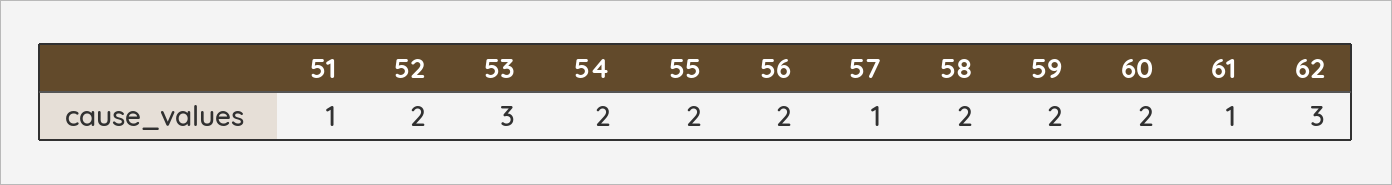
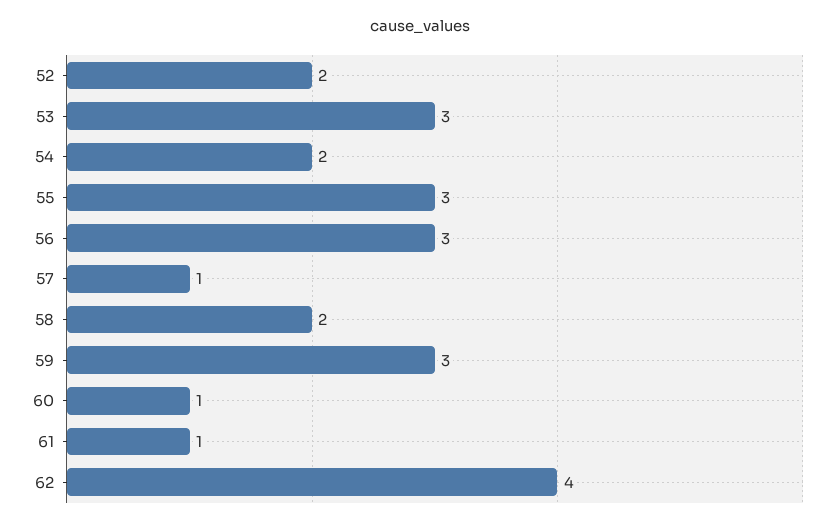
51: 1 -> none
55: 2 -> 3
56: 2 -> 3
59: 2 -> 3
60: 2 -> 1
62: 3 -> 4

